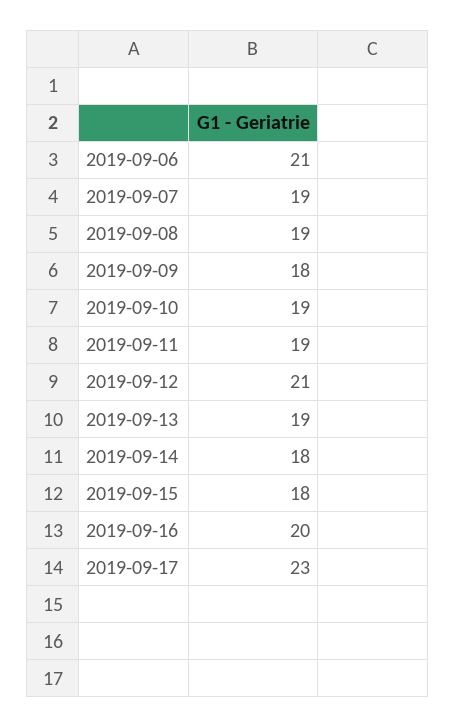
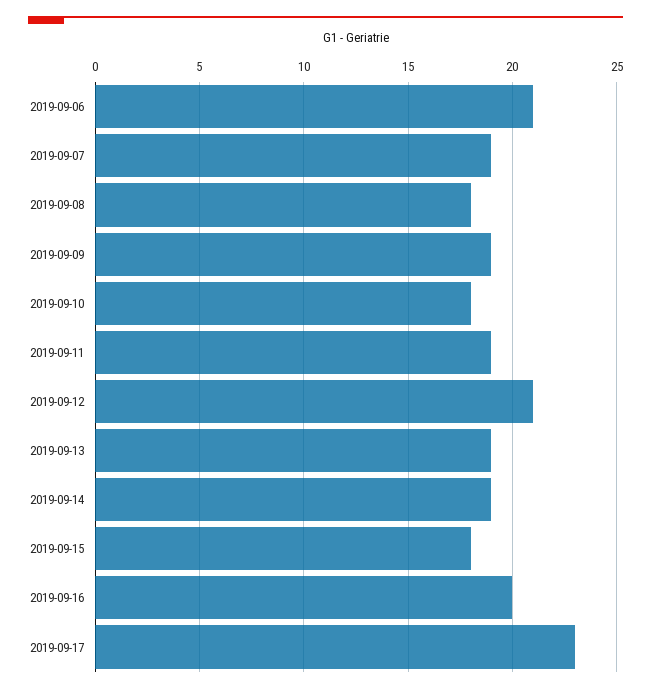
2019-09-08: 19 -> 18
2019-09-09: 18 -> 19
2019-09-10: 19 -> 18
2019-09-14: 18 -> 19

